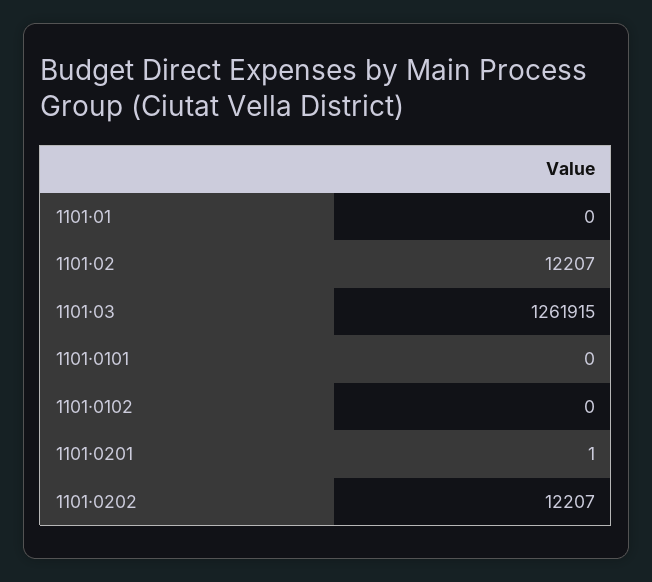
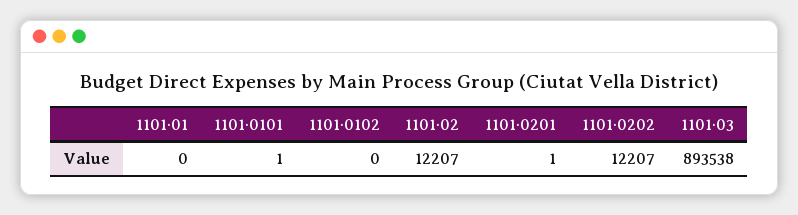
1101·03: 1261915 -> 893538
1101·0101: 0 -> 1

